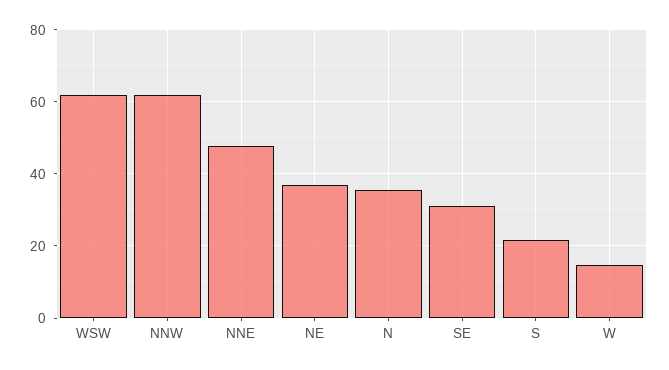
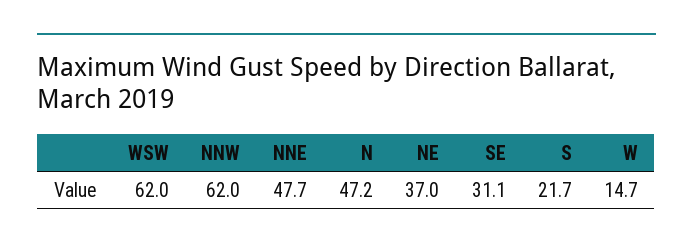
N: 36 -> 47.2

